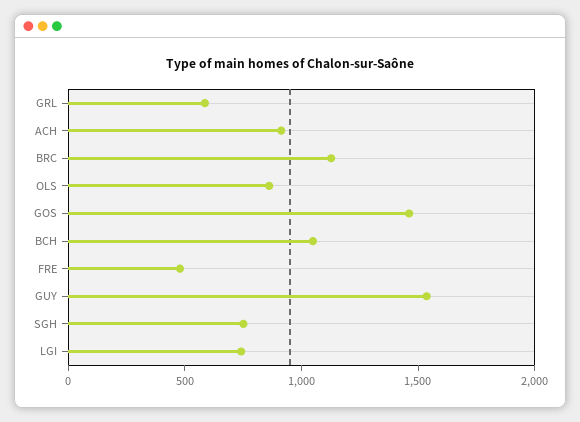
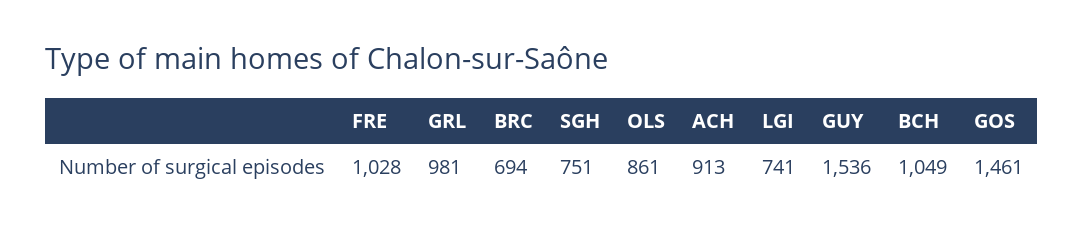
GRL: 600 -> 981
BRC: 1100 -> 694
FRE: 500 -> 1028

